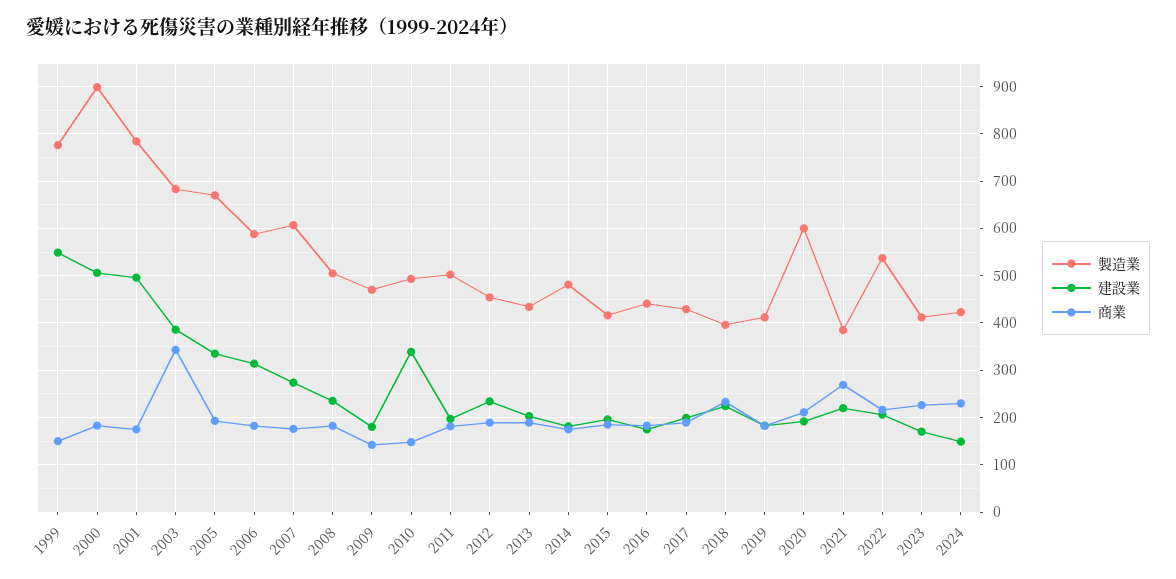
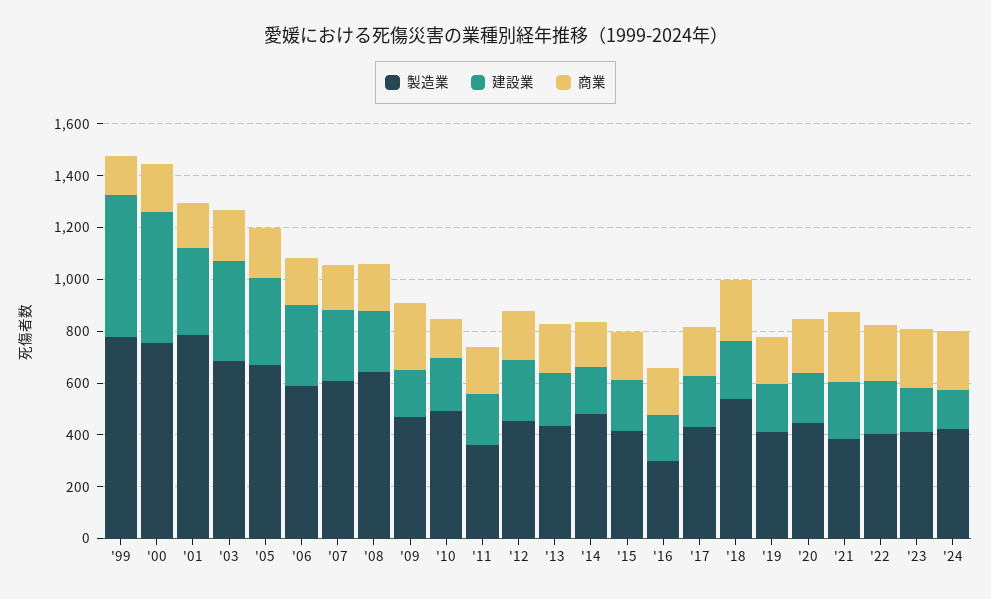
製造業, 2000: 900 -> 750
建設業, 2001: 500 -> 350
商業, 2003: 340 -> 200
製造業, 2008: 500 -> 650
商業, 2009: 140 -> 250
建設業, 2010: 340 -> 200
製造業, 2011: 500 -> 350
製造業, 2016: 440 -> 300
製造業, 2018: 400 -> 550
製造業, 2020: 600 -> 450
製造業, 2022: 540 -> 400

